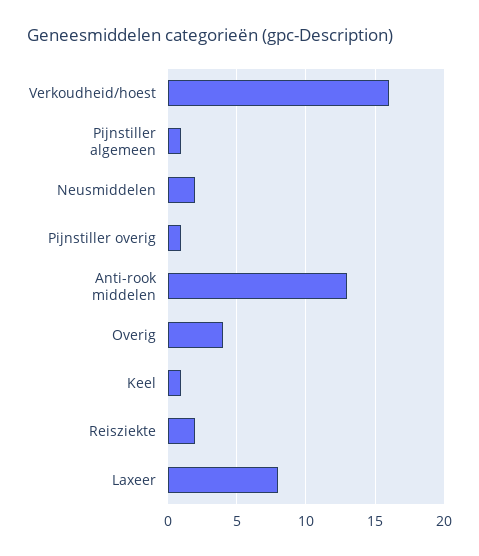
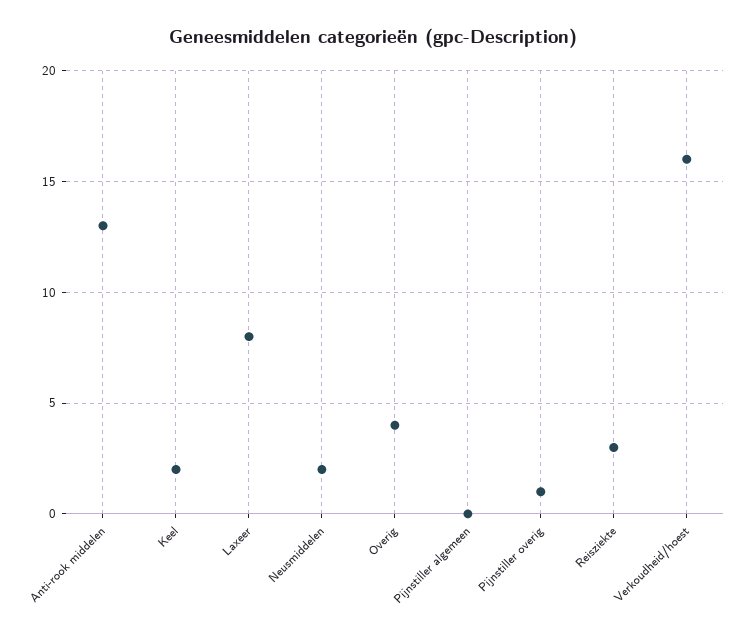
Pijnstiller algemeen: 1 -> 0
Keel: 1 -> 2
Reisziekte: 2 -> 3

